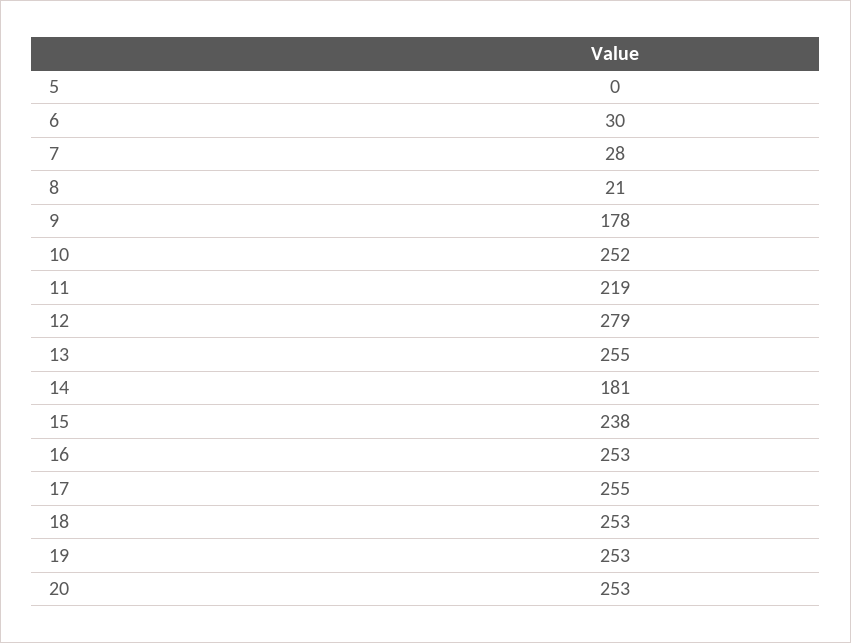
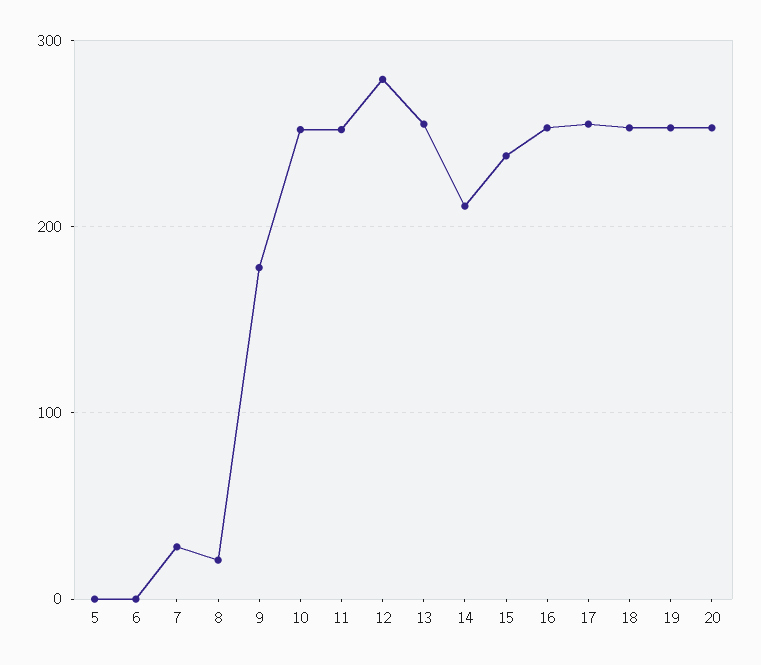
6: 30 -> 0
11: 219 -> 250
14: 181 -> 210

